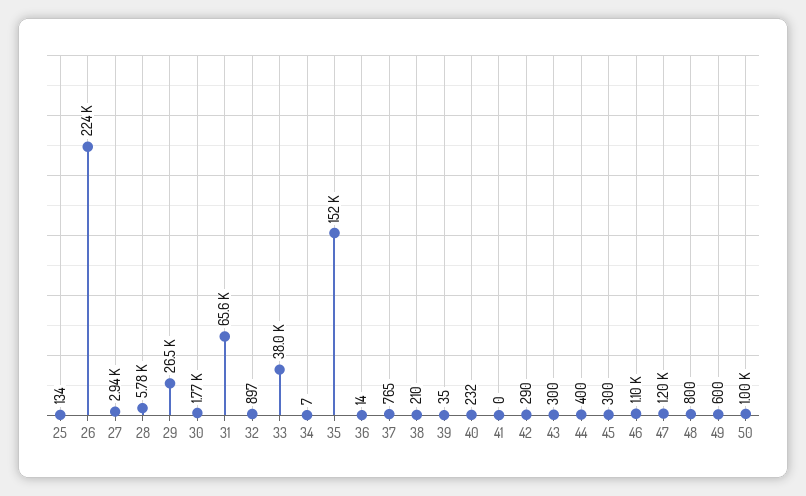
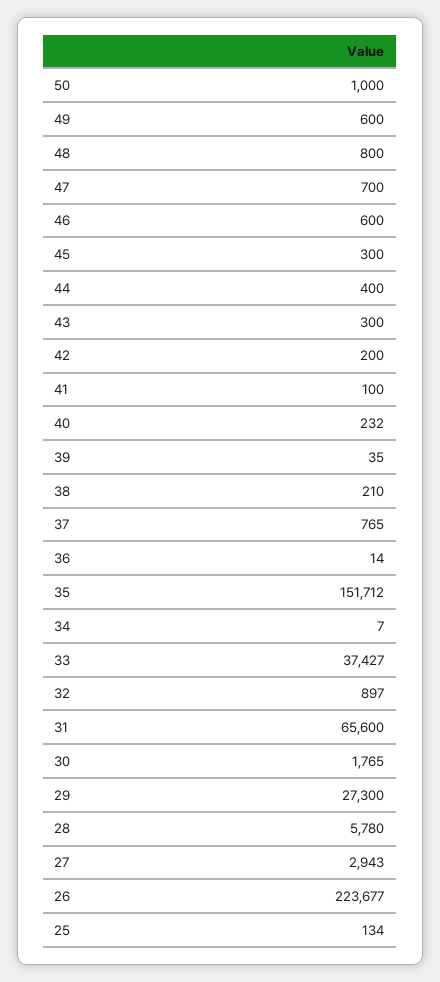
29: 26500 -> 27300
33: 38000 -> 37427
41: 0 -> 100
42: 290 -> 200
46: 1100 -> 600
47: 1200 -> 700

